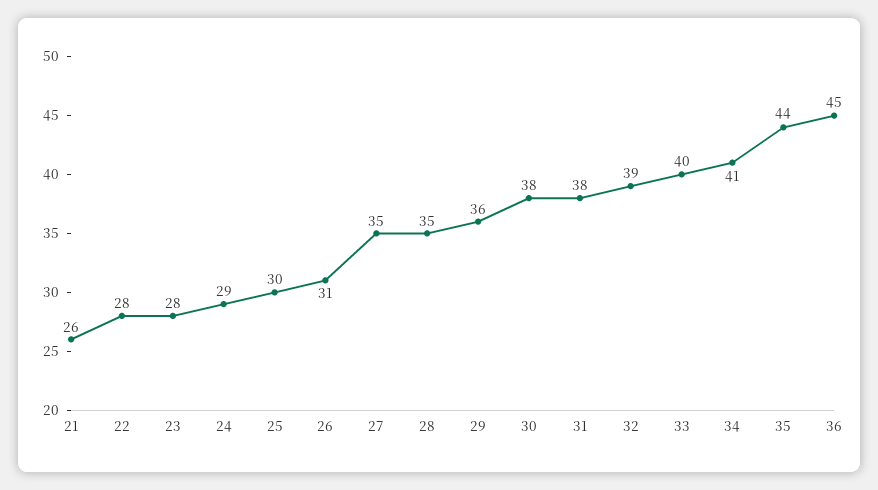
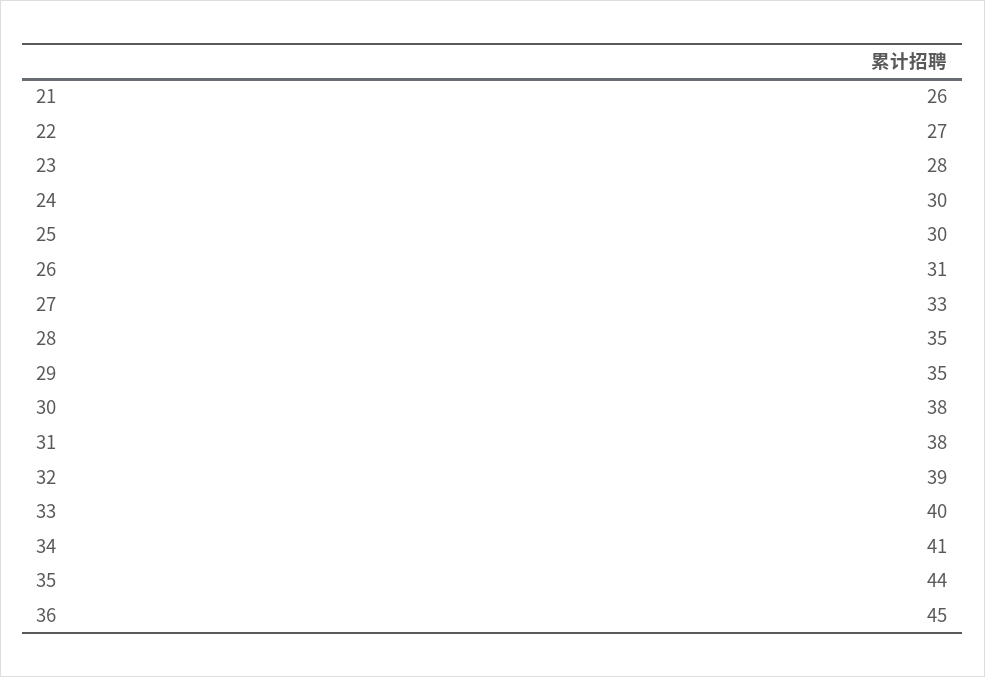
22: 28 -> 27
24: 29 -> 30
27: 35 -> 33
29: 36 -> 35

